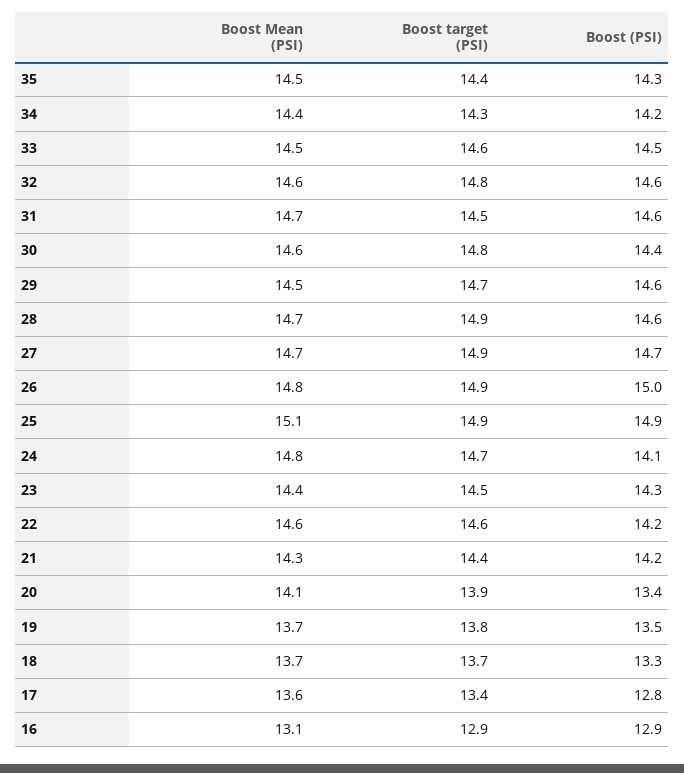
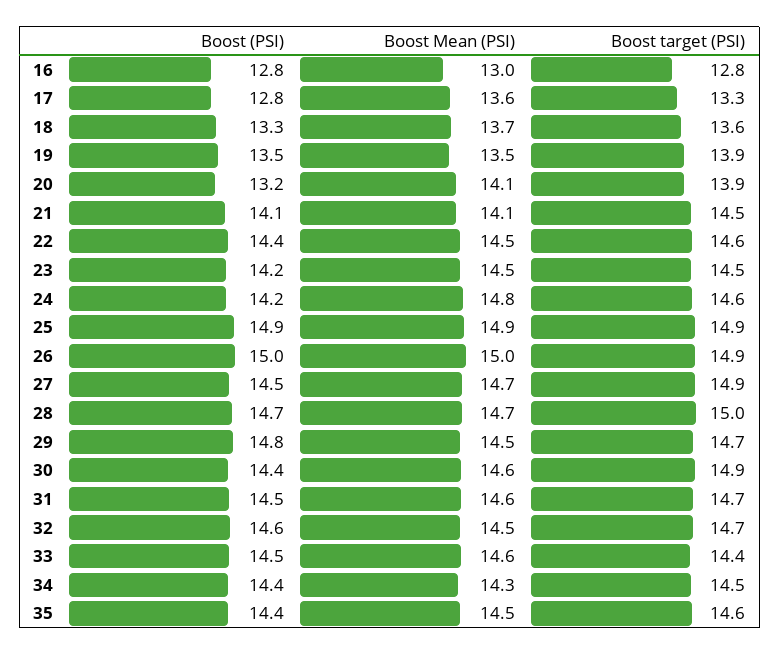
Boost target (PSI), 35: 14.4 -> 14.6
Boost (PSI), 35: 14.3 -> 14.4
Boost Mean (PSI), 34: 14.4 -> 14.3
Boost target (PSI), 34: 14.3 -> 14.5
Boost (PSI), 34: 14.2 -> 14.4
Boost Mean (PSI), 33: 14.5 -> 14.6
Boost target (PSI), 33: 14.6 -> 14.4
Boost Mean (PSI), 32: 14.6 -> 14.5
Boost target (PSI), 32: 14.8 -> 14.7
Boost Mean (PSI), 31: 14.7 -> 14.6
Boost target (PSI), 31: 14.5 -> 14.7
Boost (PSI), 31: 14.6 -> 14.5
Boost target (PSI), 30: 14.8 -> 14.9
Boost (PSI), 29: 14.6 -> 14.8
Boost target (PSI), 28: 14.9 -> 15
Boost (PSI), 28: 14.6 -> 14.7
Boost (PSI), 27: 14.7 -> 14.5
Boost Mean (PSI), 26: 14.8 -> 15
Boost Mean (PSI), 25: 15.1 -> 14.9
Boost target (PSI), 24: 14.7 -> 14.6
Boost (PSI), 24: 14.1 -> 14.2
Boost Mean (PSI), 23: 14.4 -> 14.5
Boost (PSI), 23: 14.3 -> 14.2
Boost Mean (PSI), 22: 14.6 -> 14.5
Boost (PSI), 22: 14.2 -> 14.4
Boost Mean (PSI), 21: 14.3 -> 14.1
Boost target (PSI), 21: 14.4 -> 14.5
Boost (PSI), 21: 14.2 -> 14.1
Boost (PSI), 20: 13.4 -> 13.2
Boost Mean (PSI), 19: 13.7 -> 13.5
Boost target (PSI), 19: 13.8 -> 13.9
Boost target (PSI), 18: 13.7 -> 13.6
Boost target (PSI), 17: 13.4 -> 13.3
Boost Mean (PSI), 16: 13.1 -> 13
Boost target (PSI), 16: 12.9 -> 12.8
Boost (PSI), 16: 12.9 -> 12.8

